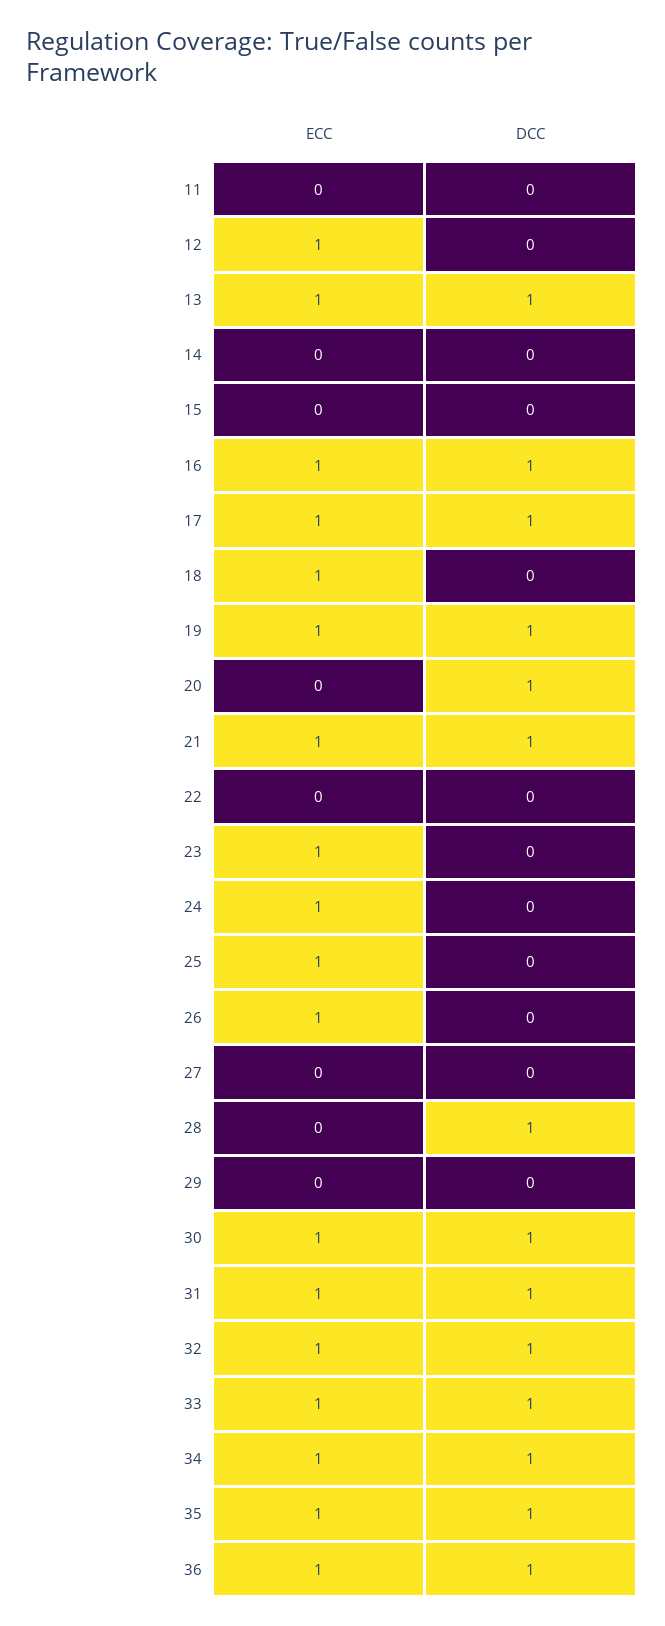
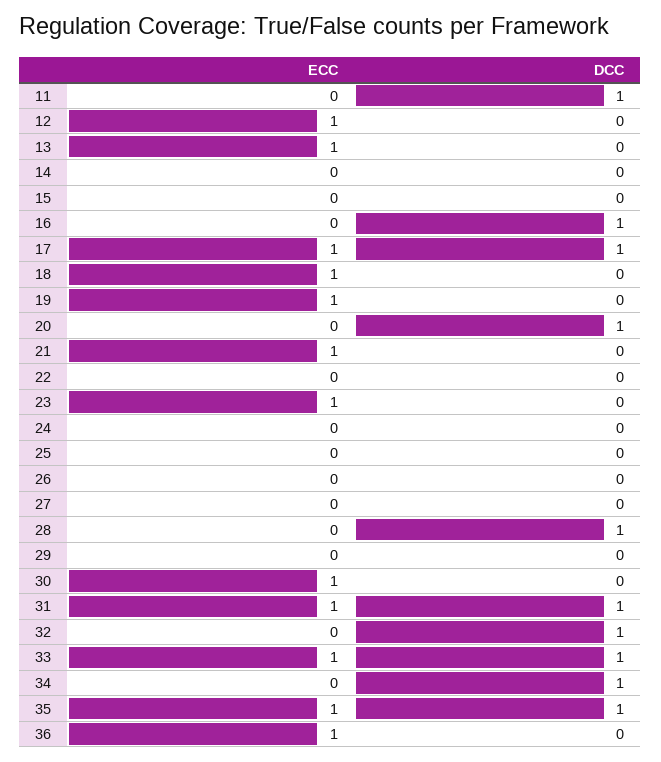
DCC, 11: 0 -> 1
DCC, 13: 1 -> 0
ECC, 16: 1 -> 0
DCC, 19: 1 -> 0
DCC, 21: 1 -> 0
ECC, 24: 1 -> 0
ECC, 25: 1 -> 0
ECC, 26: 1 -> 0
DCC, 30: 1 -> 0
ECC, 32: 1 -> 0
ECC, 34: 1 -> 0
DCC, 36: 1 -> 0

